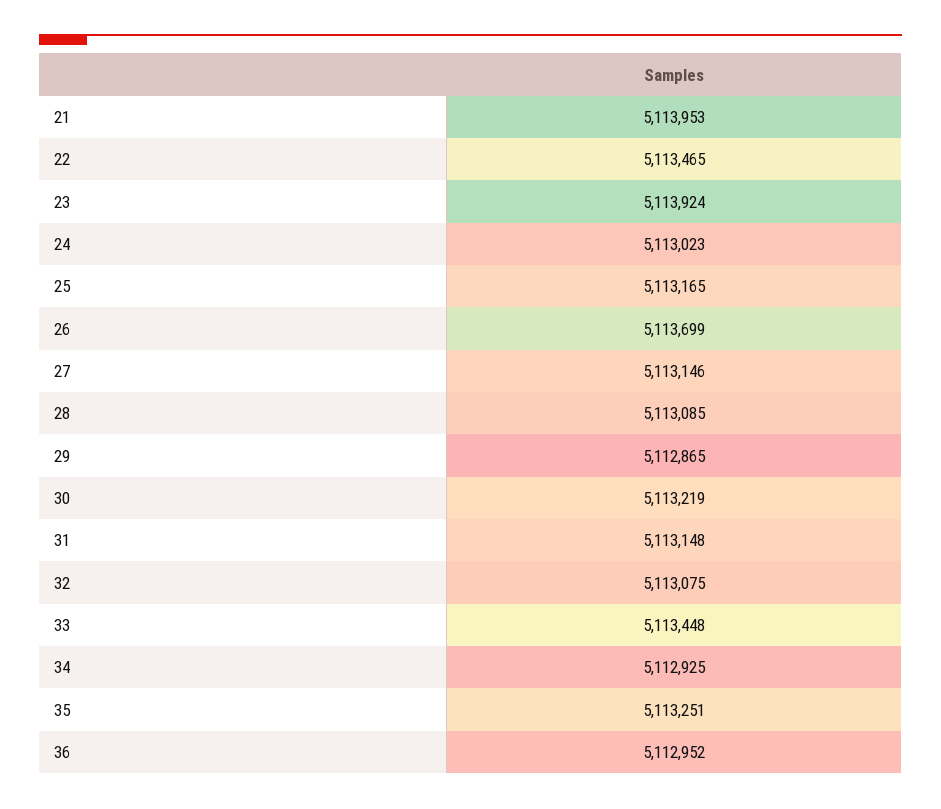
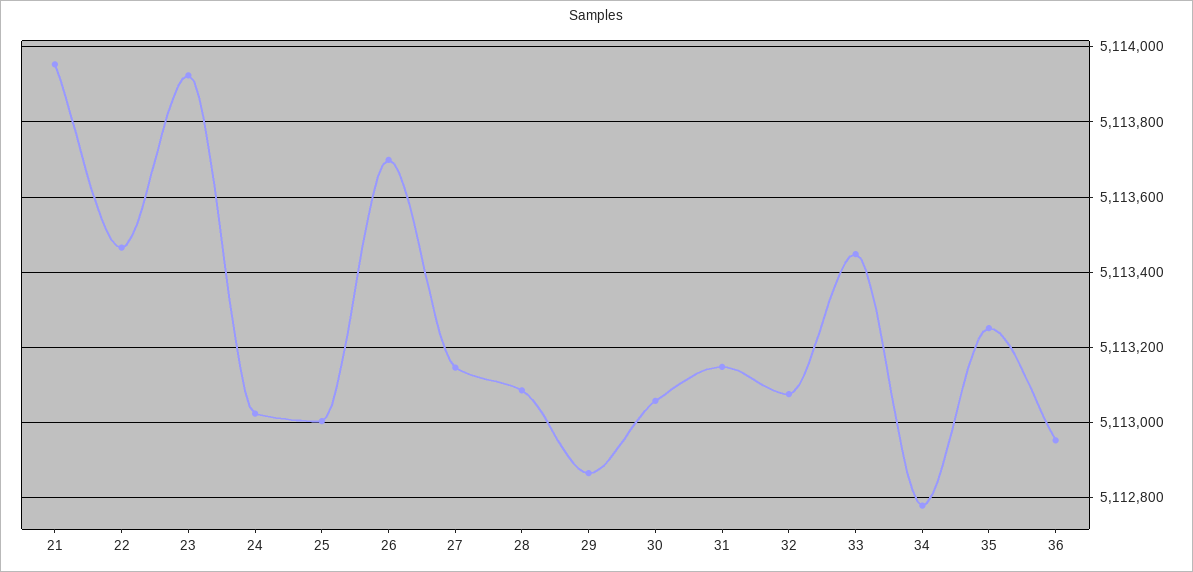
25: 5113165 -> 5113000
30: 5113219 -> 5113060
34: 5112925 -> 5112780

